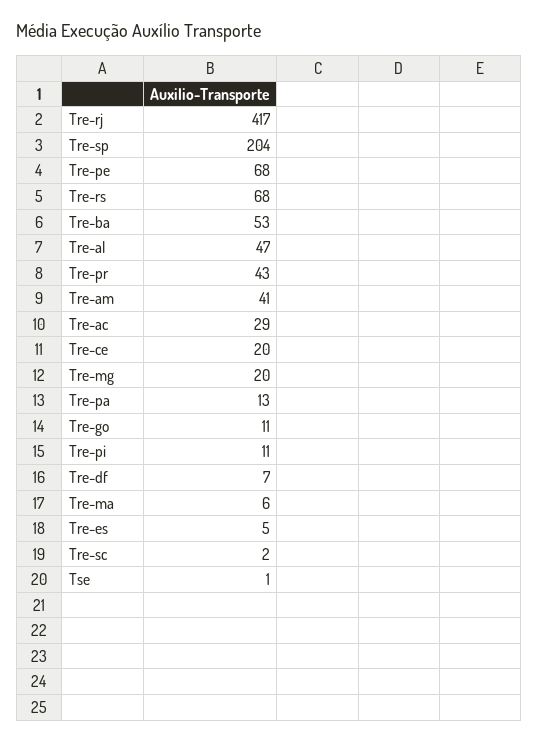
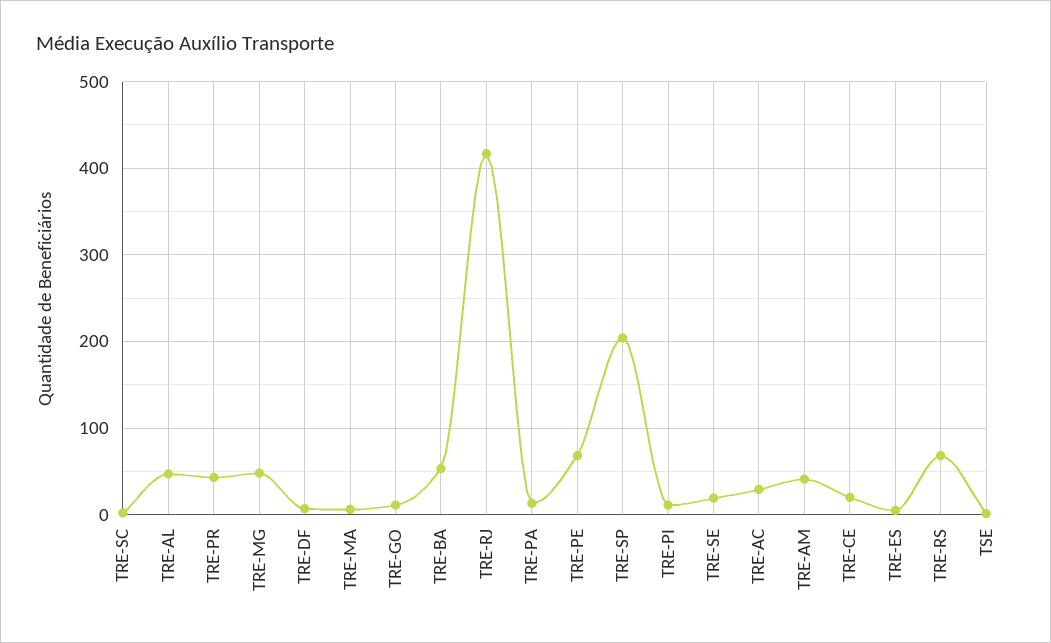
Tre-mg: 20 -> 50
TRE-SE: none -> 20

